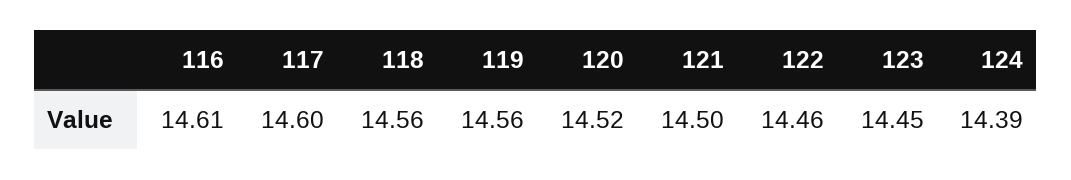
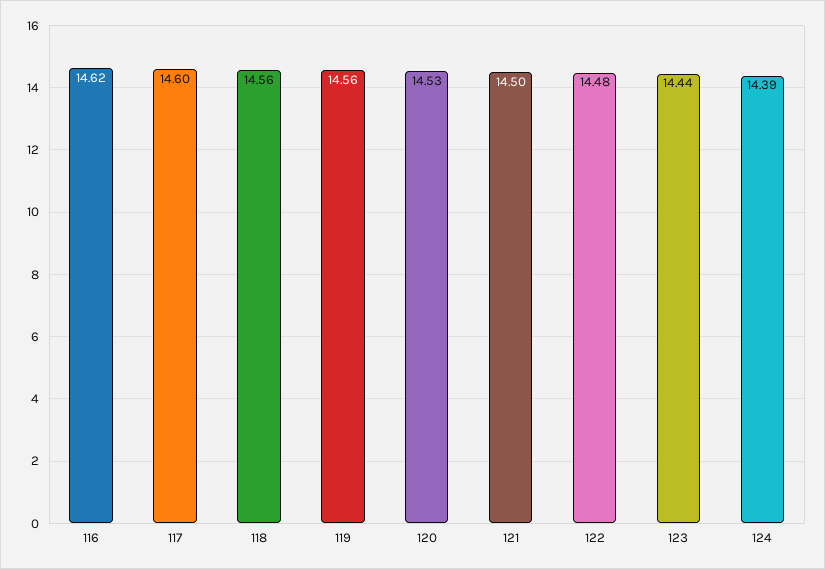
116: 14.61 -> 14.62
120: 14.52 -> 14.53
122: 14.46 -> 14.48
123: 14.45 -> 14.44

